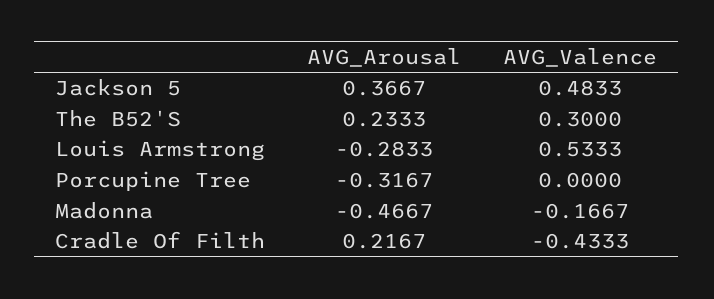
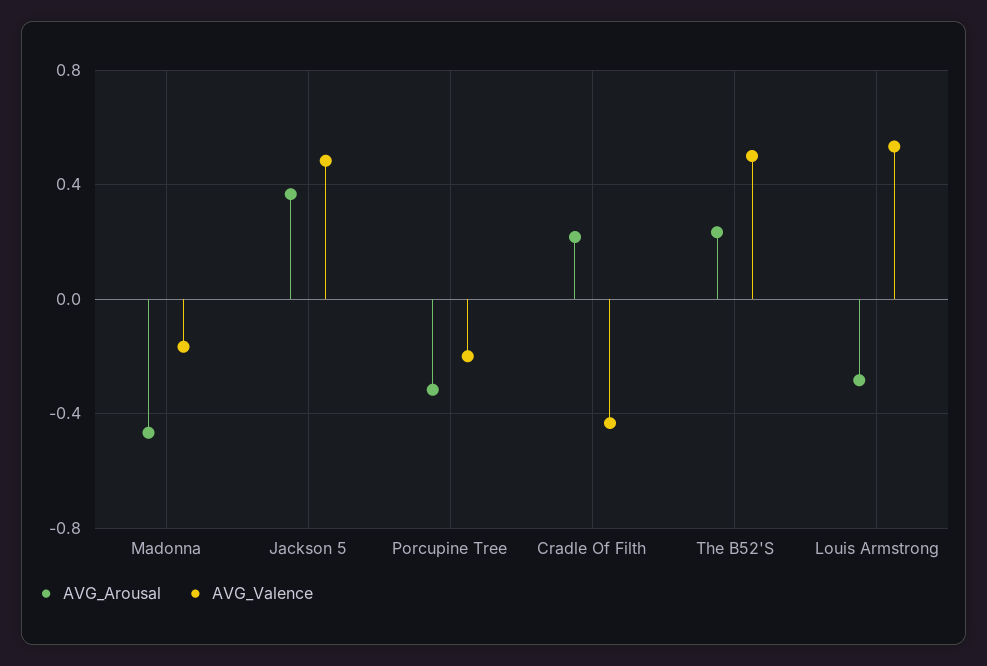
AVG_Valence, The B52'S: 0.3 -> 0.5
AVG_Valence, Porcupine Tree: 0 -> -0.2

